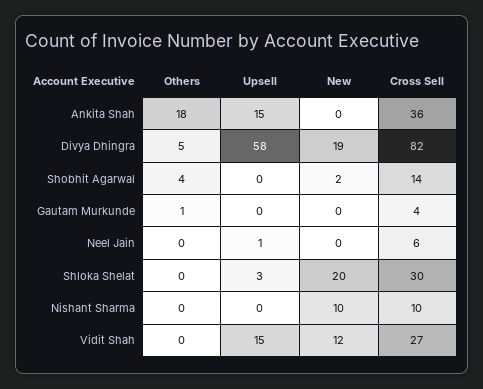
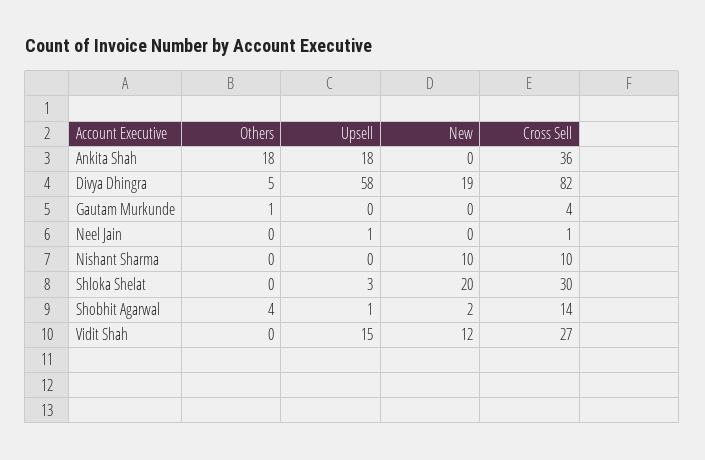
Upsell, Ankita Shah: 15 -> 18
Upsell, Shobhit Agarwal: 0 -> 1
Cross Sell, Neel Jain: 6 -> 1

